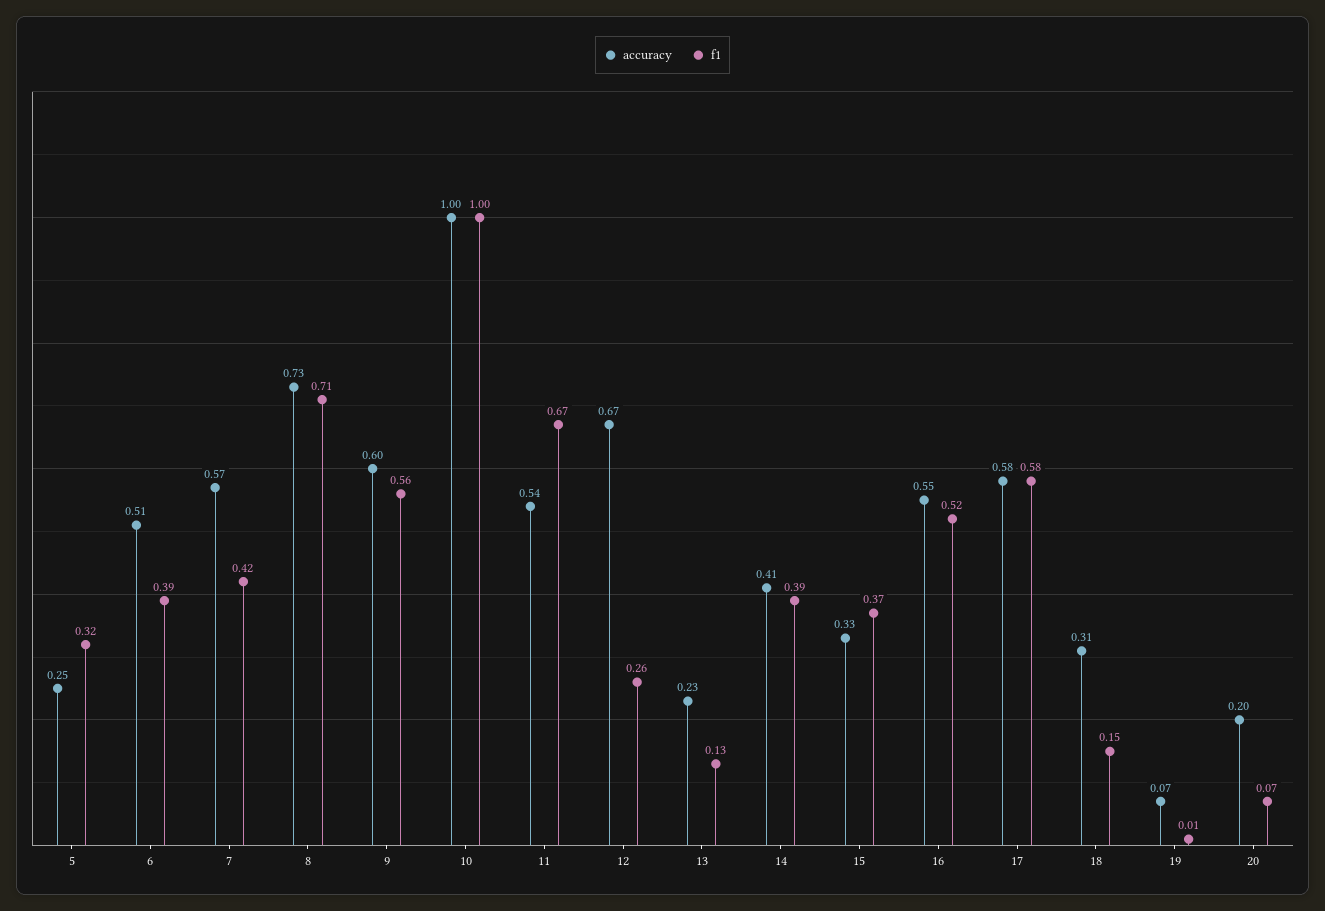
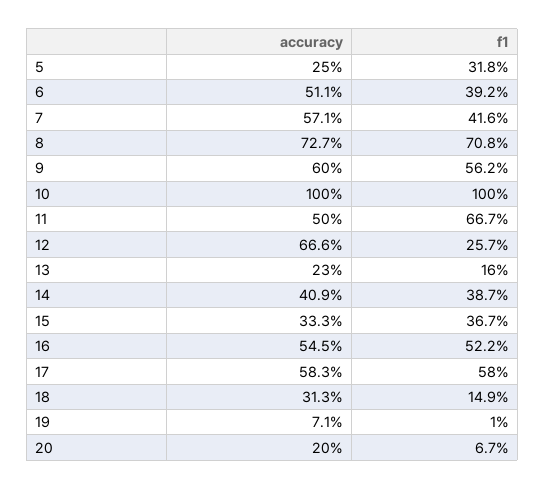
accuracy, 11: 0.54 -> 0.5
f1, 13: 0.13 -> 0.16

